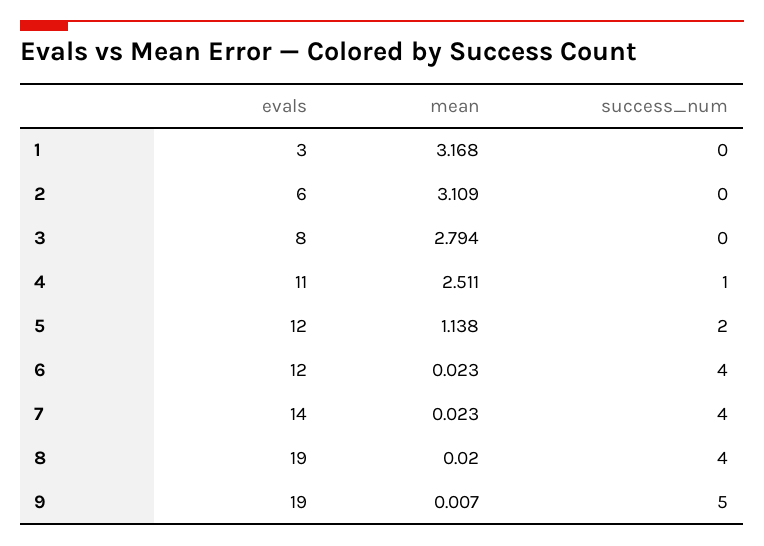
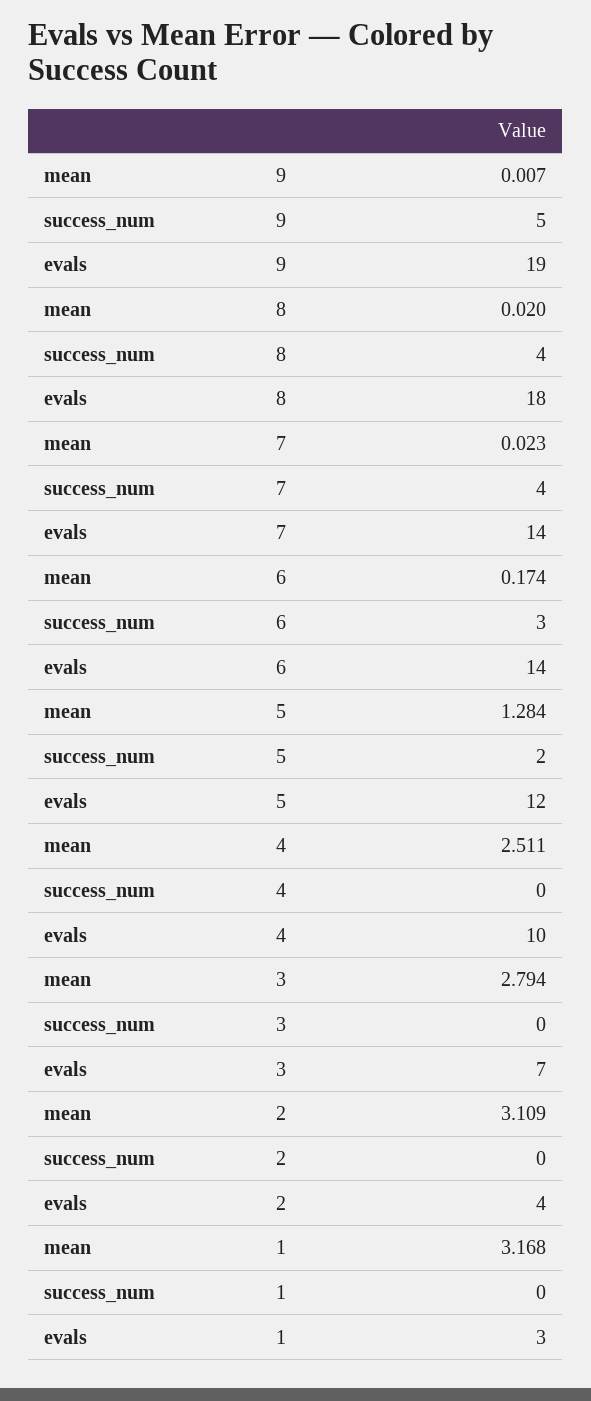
evals, 2: 6 -> 4
evals, 3: 8 -> 7
evals, 4: 11 -> 10
success_num, 4: 1 -> 0
mean, 5: 1.138 -> 1.284
evals, 6: 12 -> 14
mean, 6: 0.023 -> 0.174
success_num, 6: 4 -> 3
evals, 8: 19 -> 18

